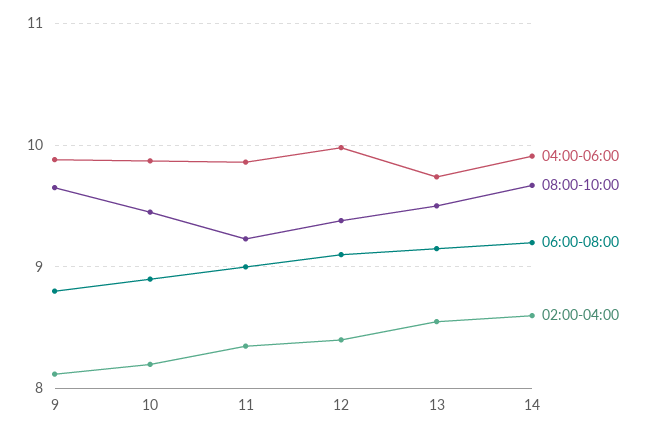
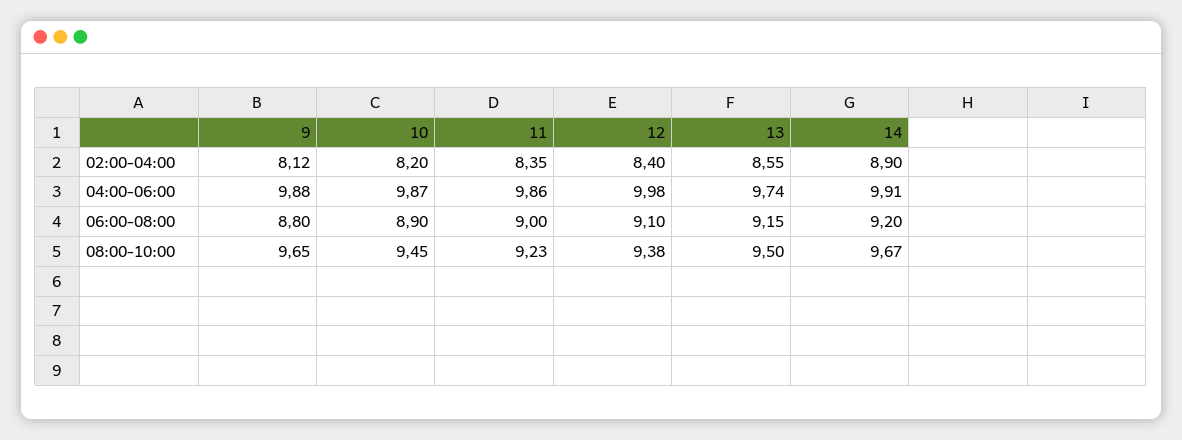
02:00-04:00, 14: 8.6 -> 8.9

